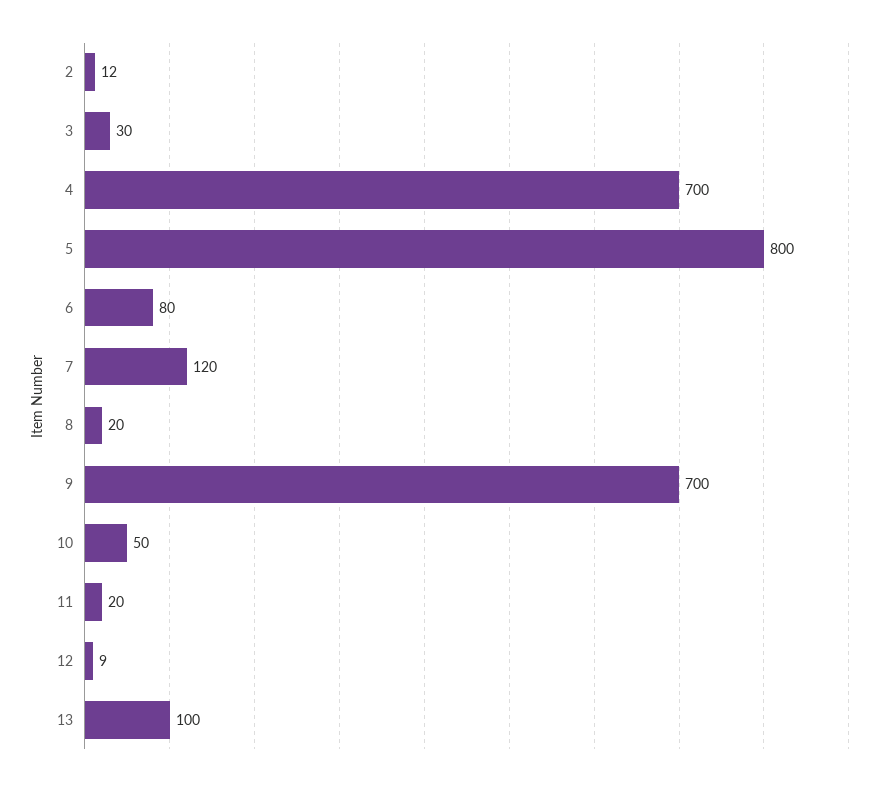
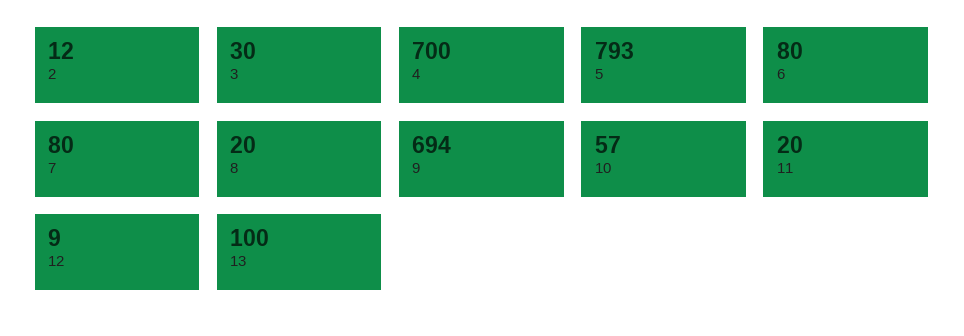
5: 800 -> 793
7: 120 -> 80
9: 700 -> 694
10: 50 -> 57

